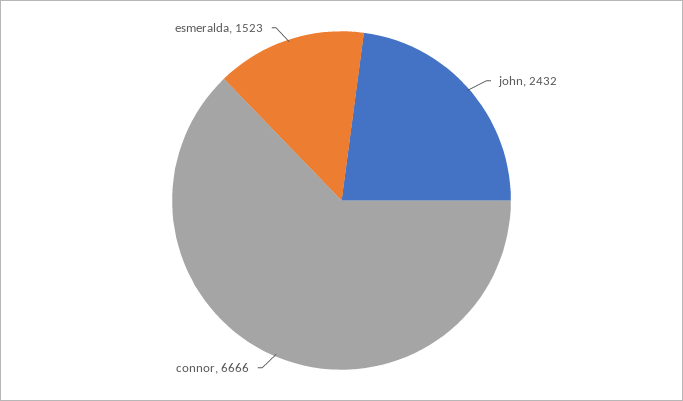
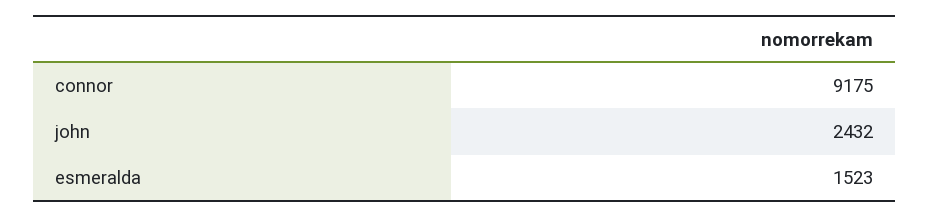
connor: 6666 -> 9175

